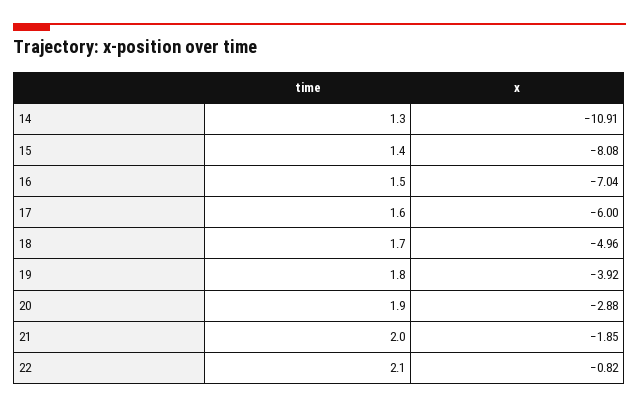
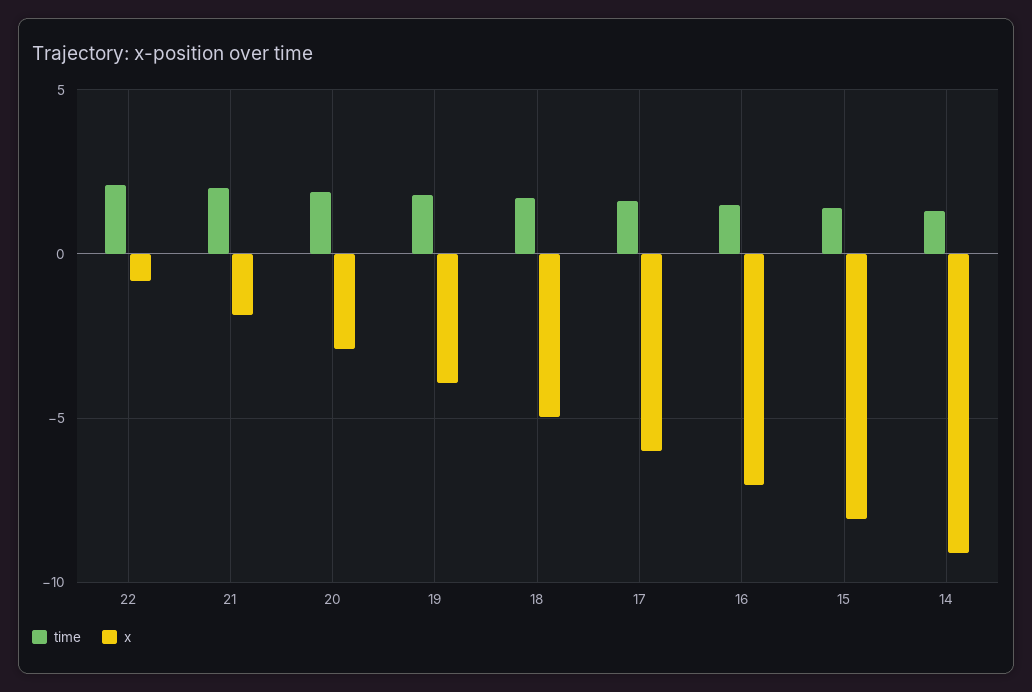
x, 14: -10.91 -> -9

